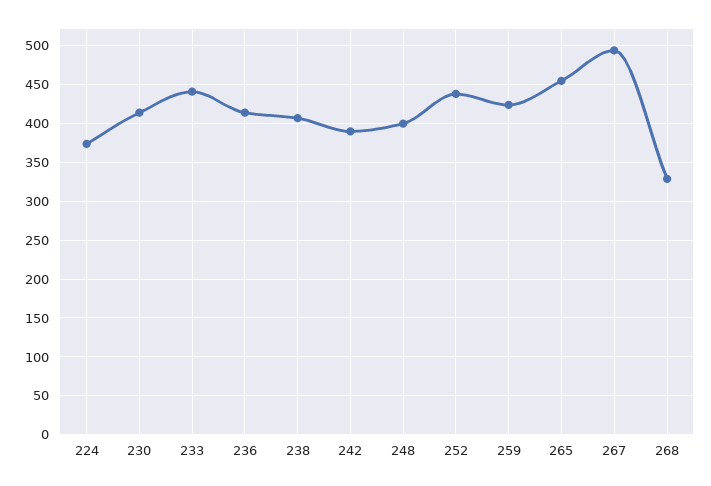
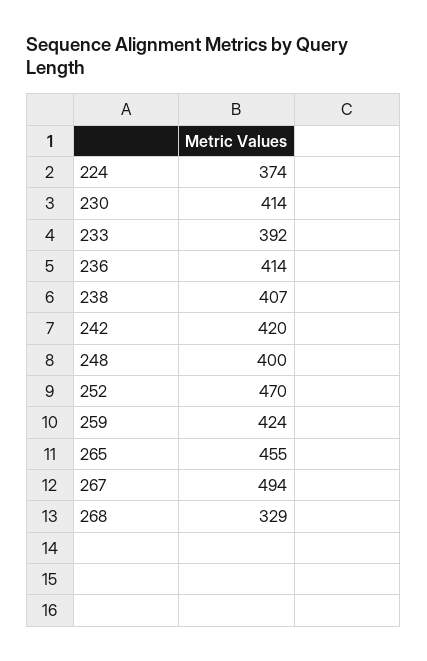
233: 440 -> 392
242: 390 -> 420
252: 440 -> 470

